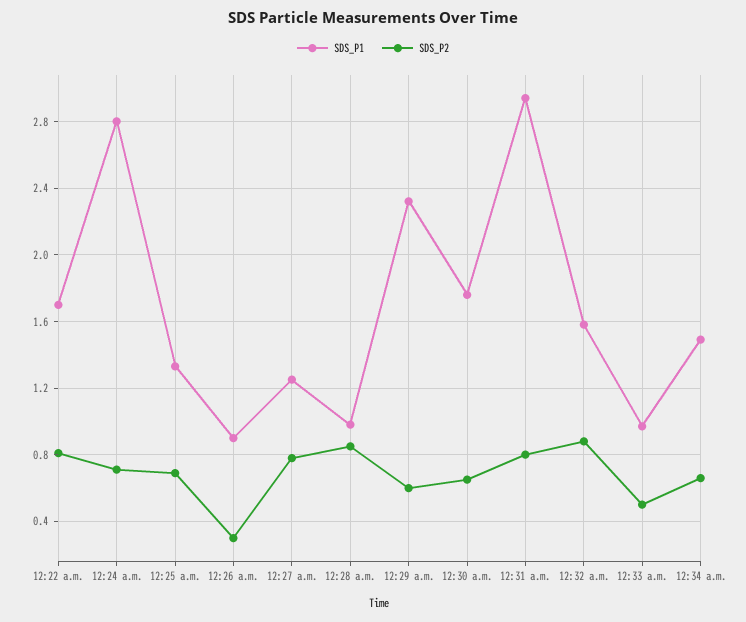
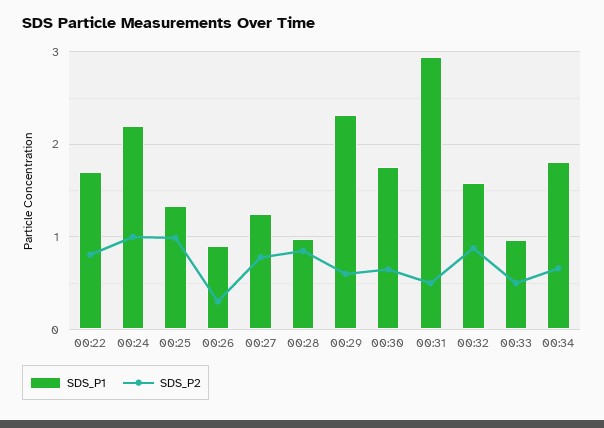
SDS_P1, 12:24 a.m.: 2.8 -> 2.2
SDS_P2, 12:24 a.m.: 0.7 -> 1
SDS_P2, 12:25 a.m.: 0.7 -> 1
SDS_P2, 12:31 a.m.: 0.8 -> 0.5
SDS_P1, 12:34 a.m.: 1.5 -> 1.8

